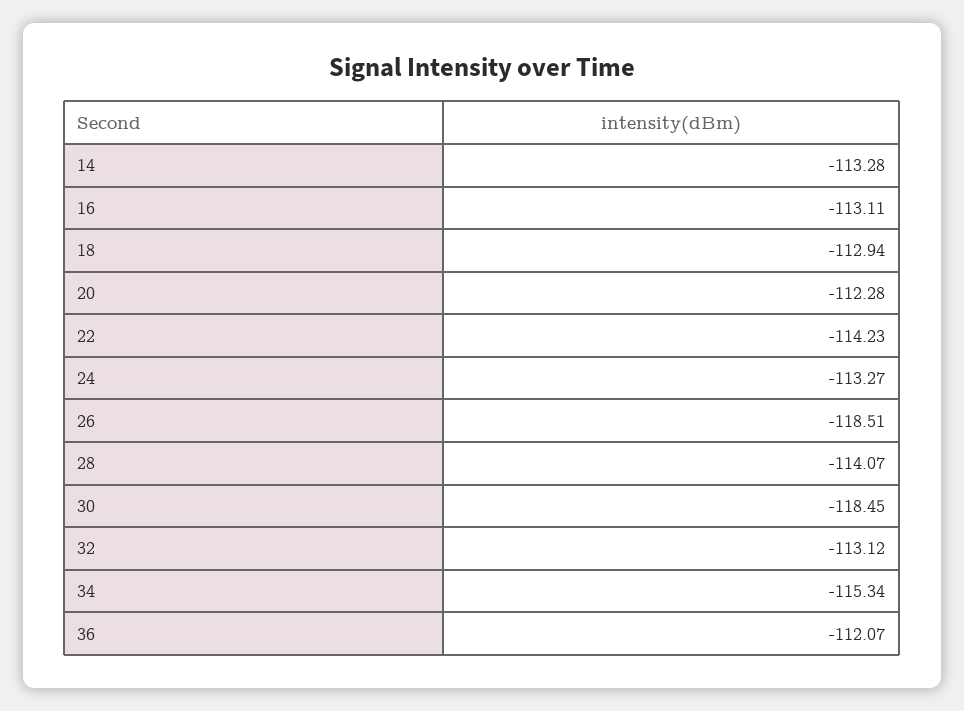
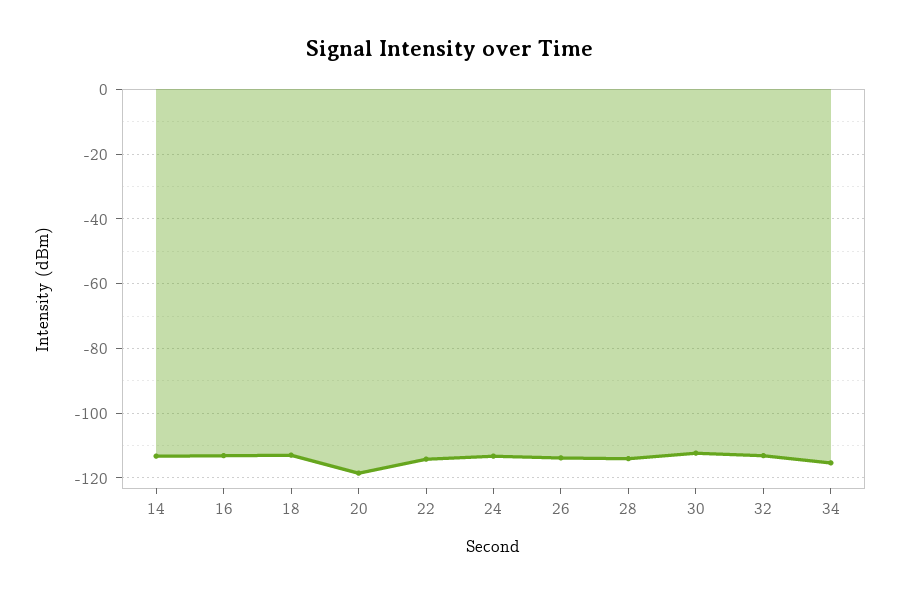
20: -112.28 -> -118
26: -118.51 -> -114
30: -118.45 -> -112
36: -112.07 -> none

